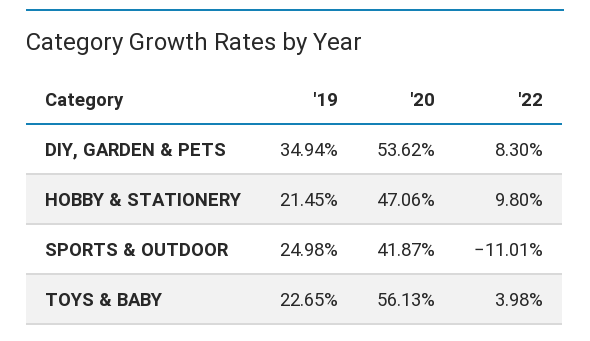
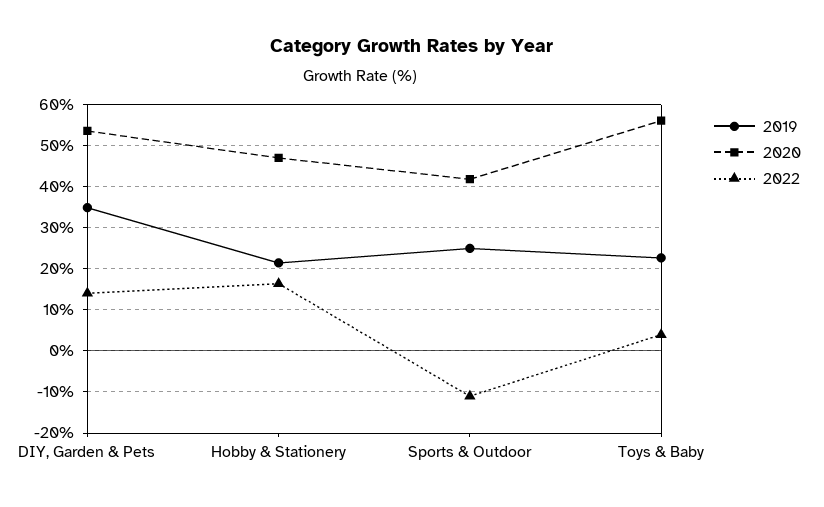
'22, DIY, GARDEN & PETS: 8.3 -> 14
'22, HOBBY & STATIONERY: 9.8 -> 16

